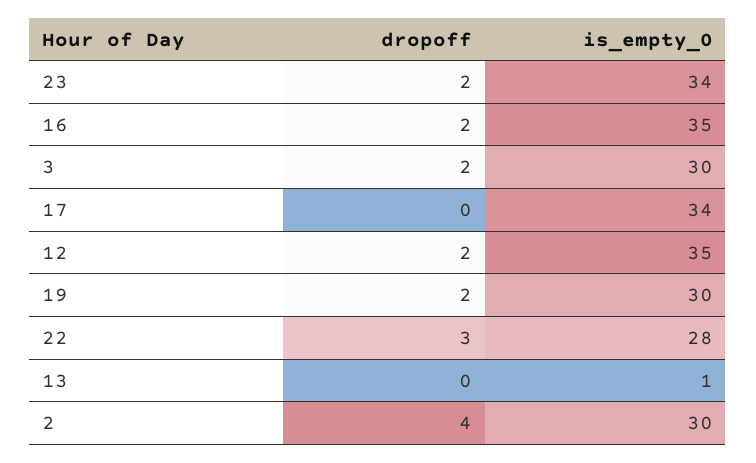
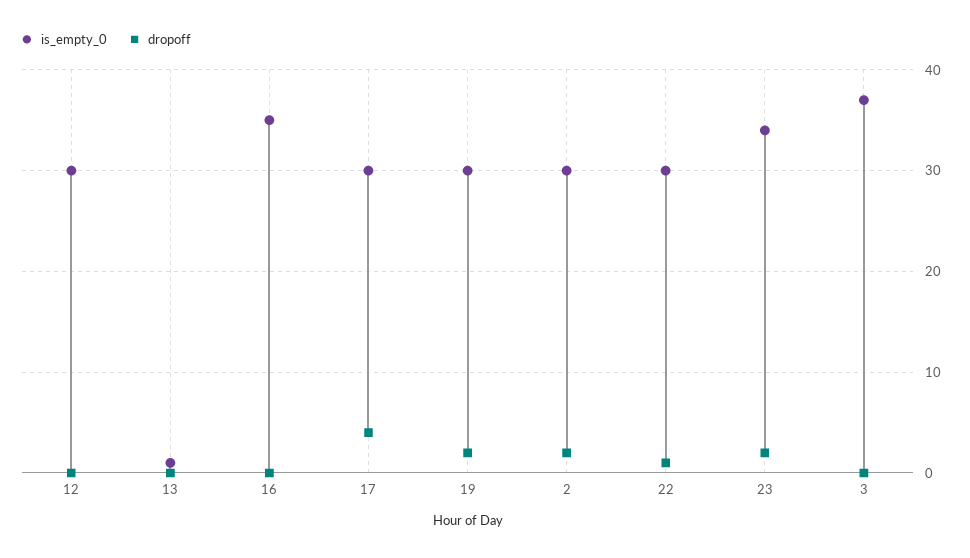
dropoff, 16: 2 -> 0
dropoff, 3: 2 -> 0
is_empty_0, 3: 30 -> 37
dropoff, 17: 0 -> 4
is_empty_0, 17: 34 -> 30
dropoff, 12: 2 -> 0
is_empty_0, 12: 35 -> 30
dropoff, 22: 3 -> 1
is_empty_0, 22: 28 -> 30
dropoff, 2: 4 -> 2

